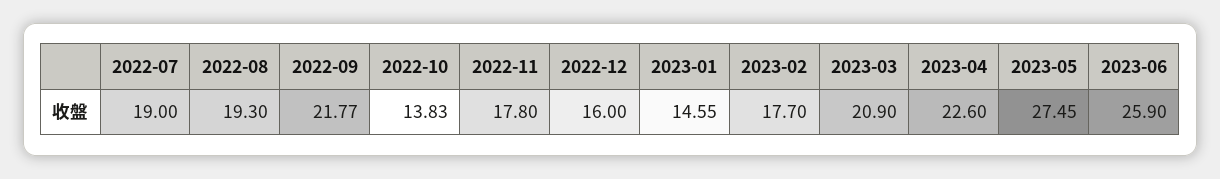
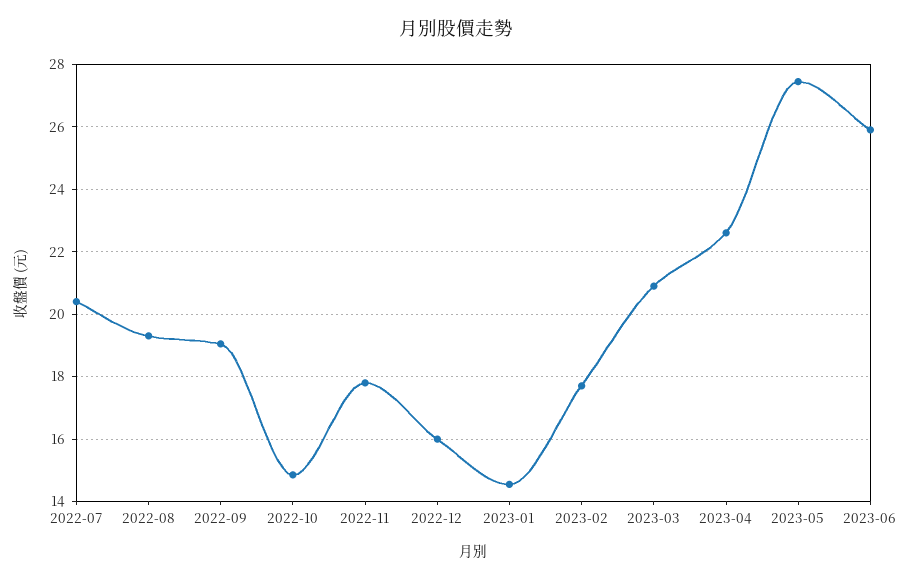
2022-07: 19 -> 20.4
2022-09: 21.77 -> 19
2022-10: 13.83 -> 14.8

